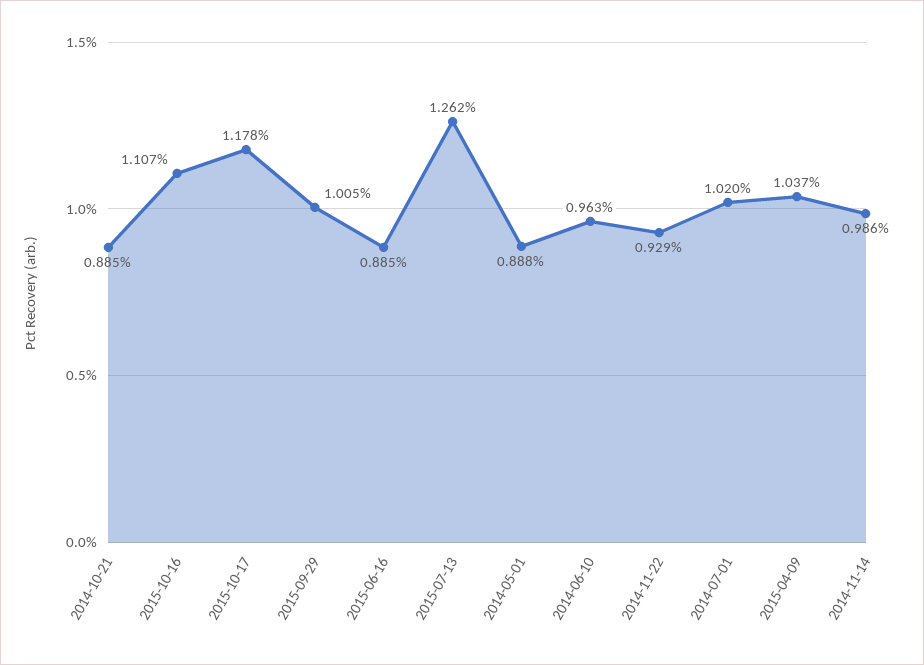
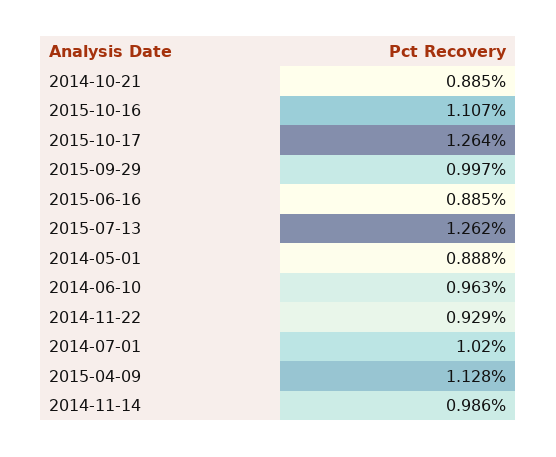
2015-10-17: 1.178 -> 1.264
2015-09-29: 1.005 -> 0.997
2015-04-09: 1.037 -> 1.128

